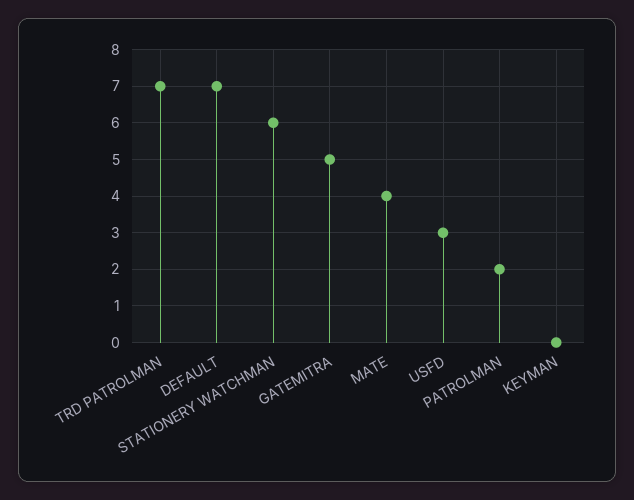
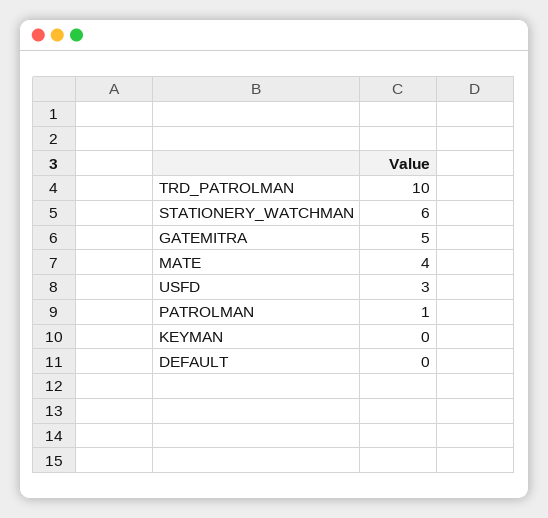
TRD PATROLMAN: 7 -> 10
DEFAULT: 7 -> 0
PATROLMAN: 2 -> 1

